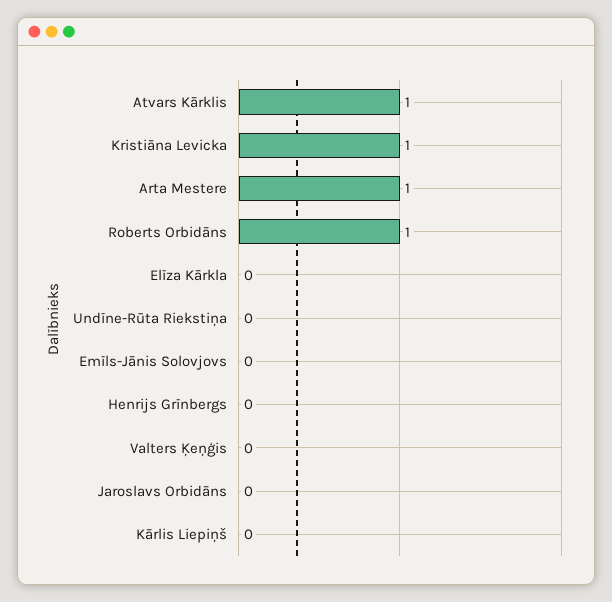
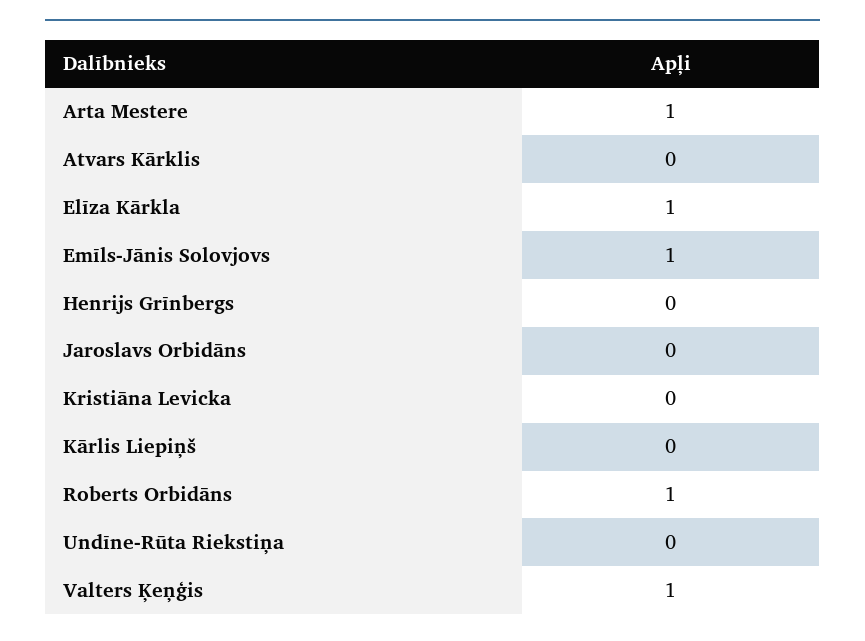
Atvars Kārklis: 1 -> 0
Kristiāna Levicka: 1 -> 0
Elīza Kārkla: 0 -> 1
Emīls-Jānis Solovjovs: 0 -> 1
Valters Ķeņģis: 0 -> 1

